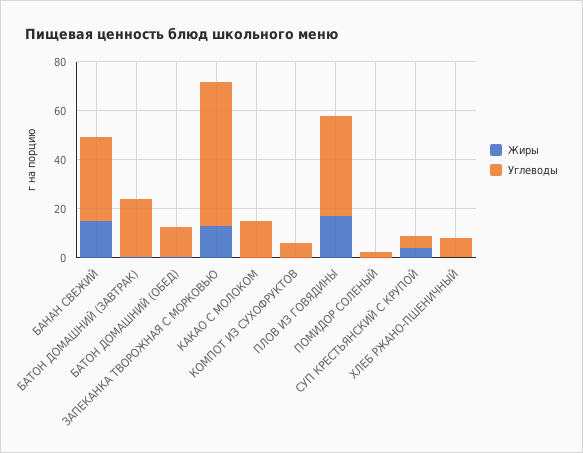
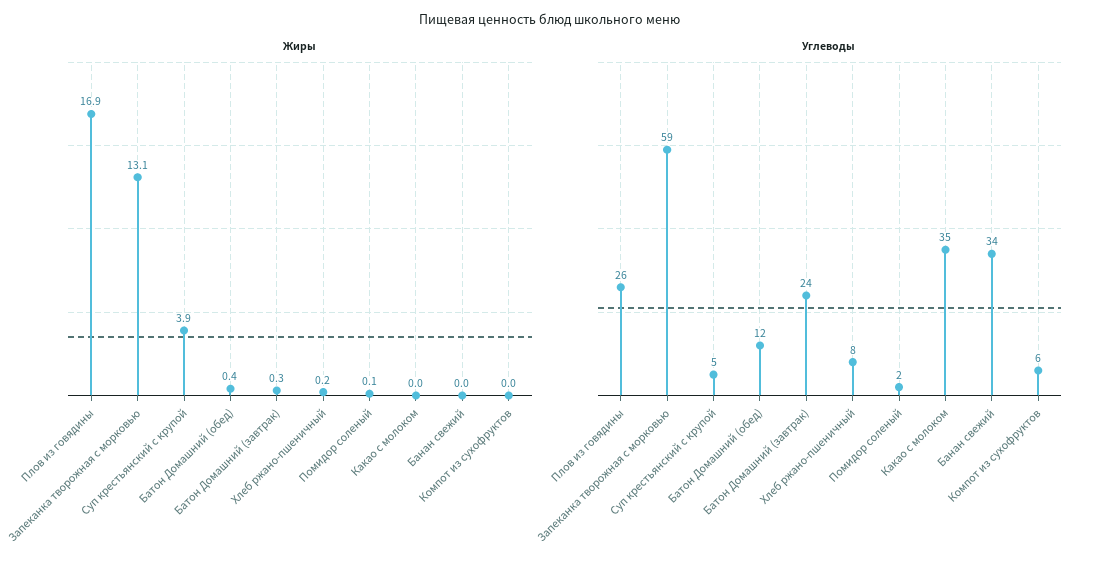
Жиры, БАНАН СВЕЖИЙ: 15 -> 0
Углеводы, КАКАО С МОЛОКОМ: 15 -> 35
Углеводы, ПЛОВ ИЗ ГОВЯДИНЫ: 40 -> 26

